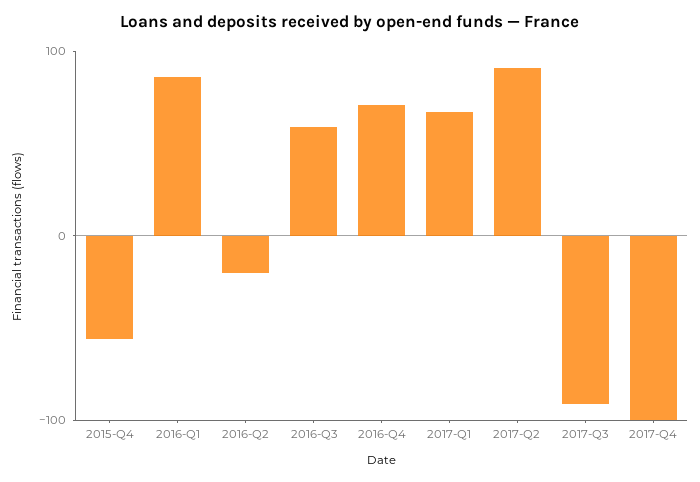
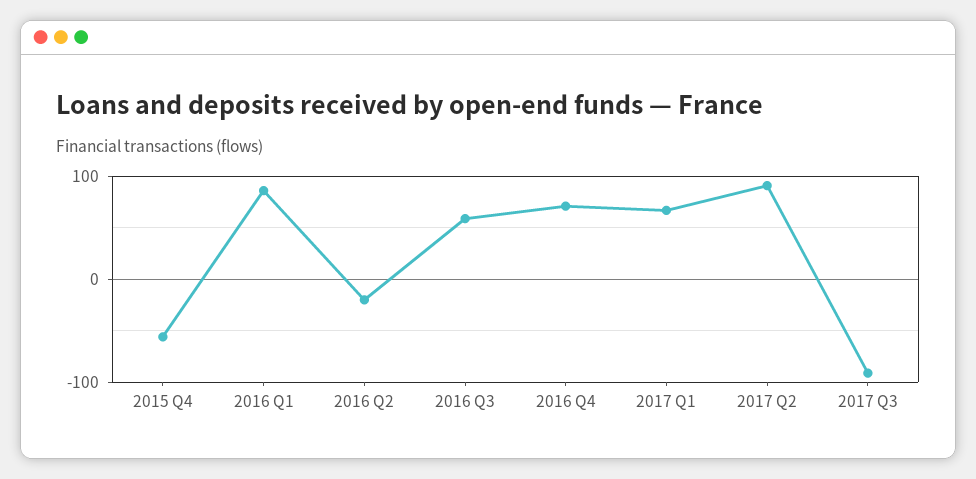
2017-Q4: -100 -> none

